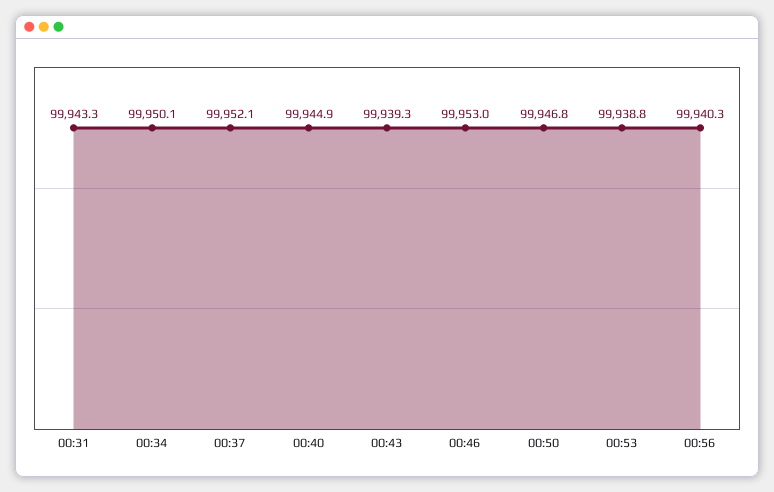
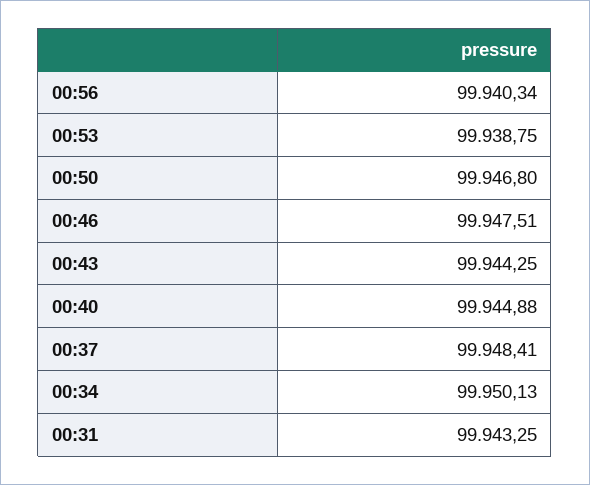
00:37: 99952.1 -> 99948.41
00:43: 99939.3 -> 99944.25
00:46: 99953 -> 99947.51

